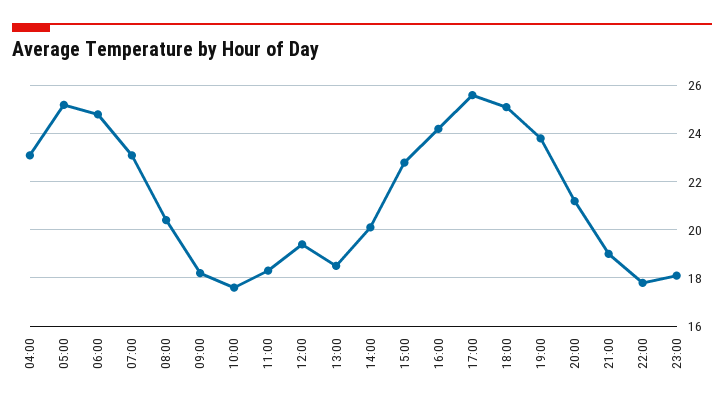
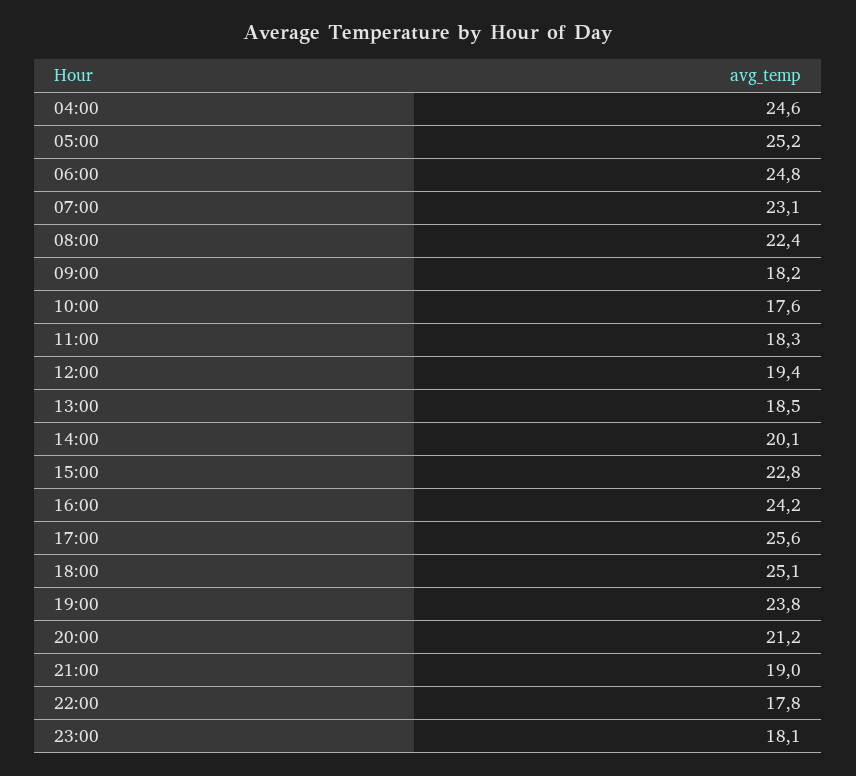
04:00: 23 -> 24.6
08:00: 20.5 -> 22.4

